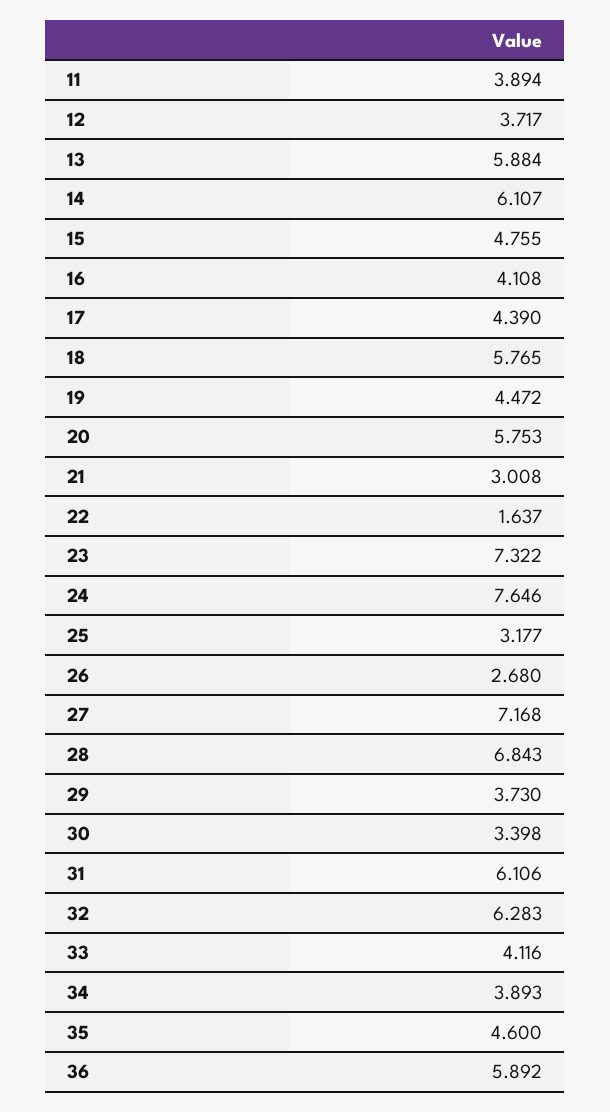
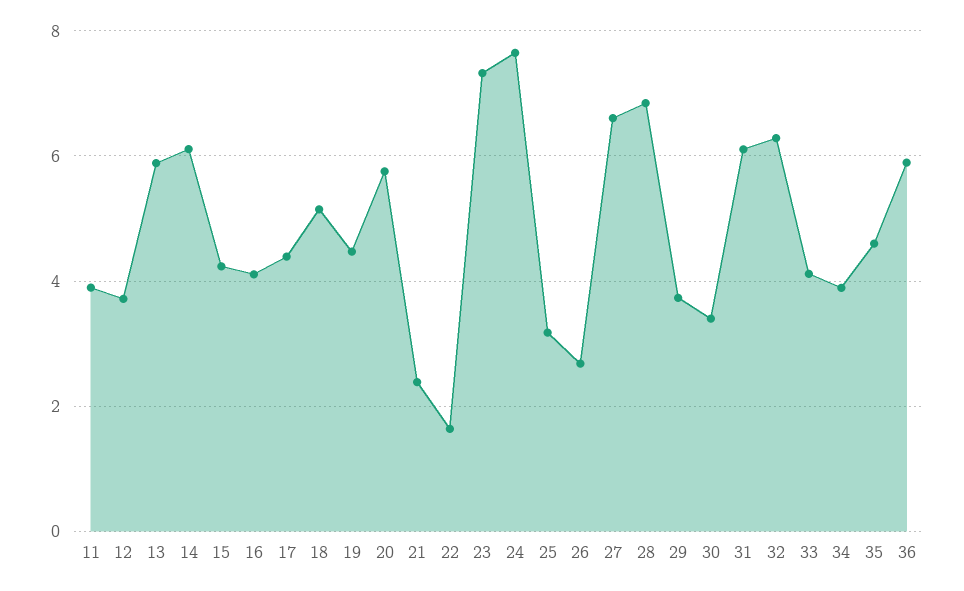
15: 4.755 -> 4.2
18: 5.765 -> 5.2
21: 3.008 -> 2.4
27: 7.168 -> 6.6

